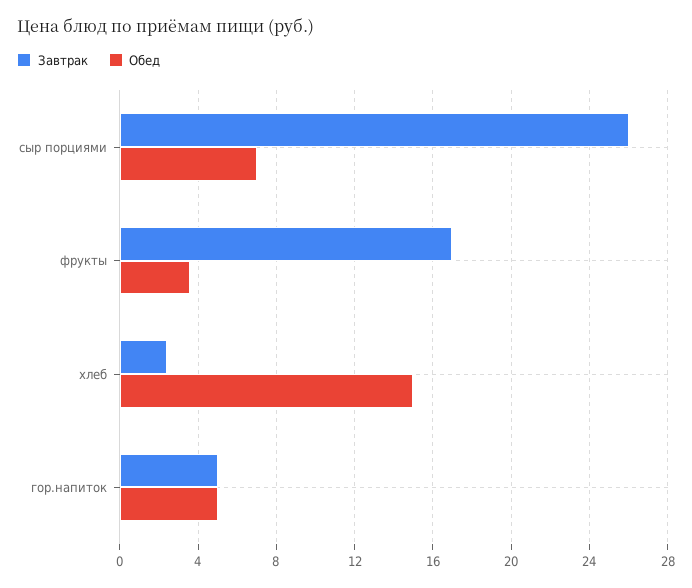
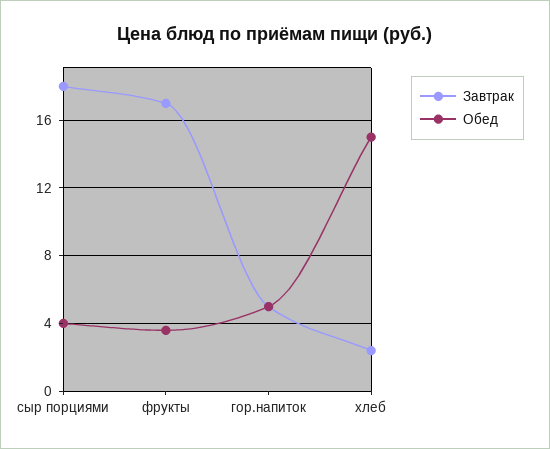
Завтрак, сыр порциями: 26 -> 18
Обед, сыр порциями: 7 -> 4

